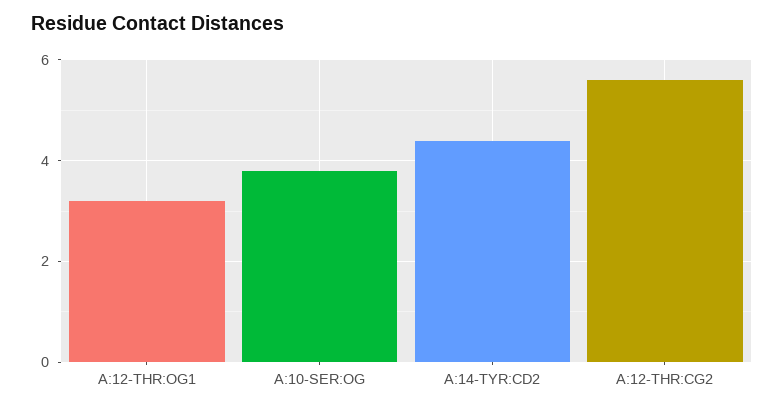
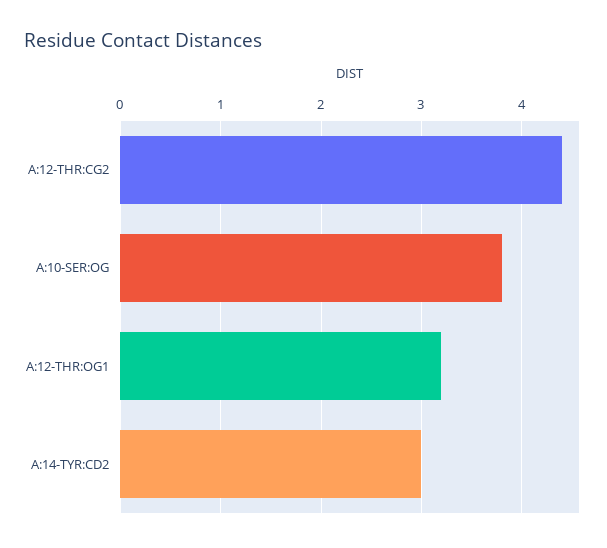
A:14-TYR:CD2: 4.5 -> 3
A:12-THR:CG2: 5.5 -> 4.4

